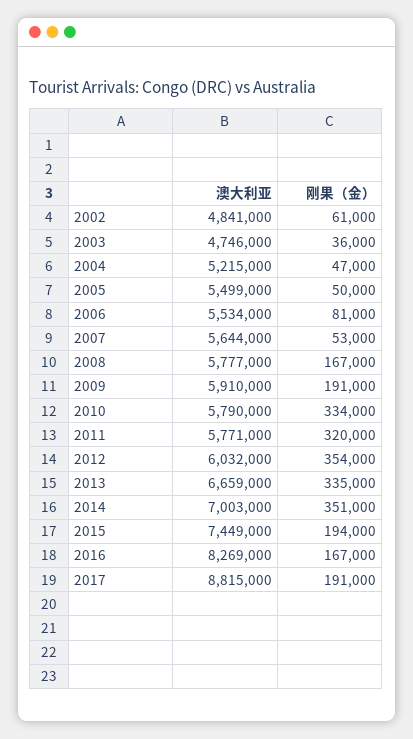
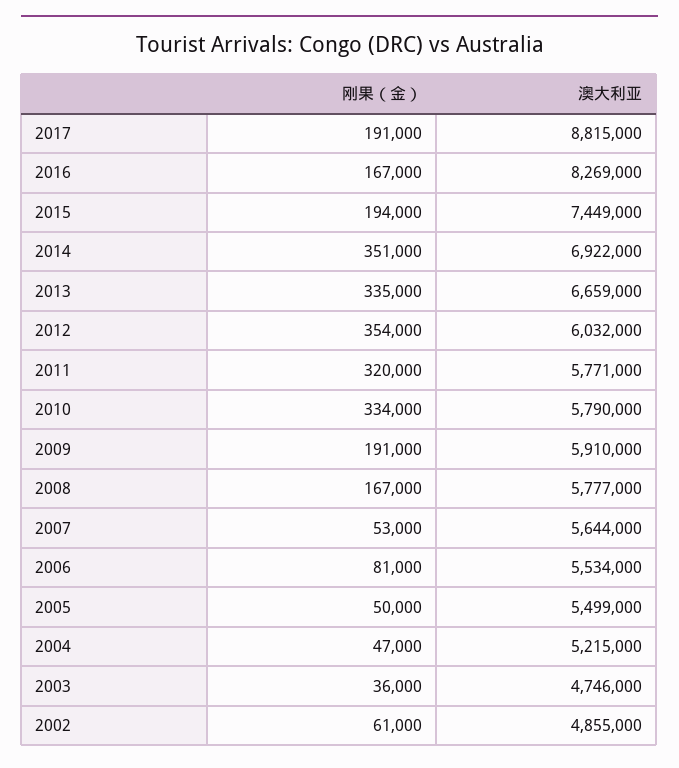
澳大利亚, 2002: 4841000 -> 4855000
澳大利亚, 2014: 7003000 -> 6922000

